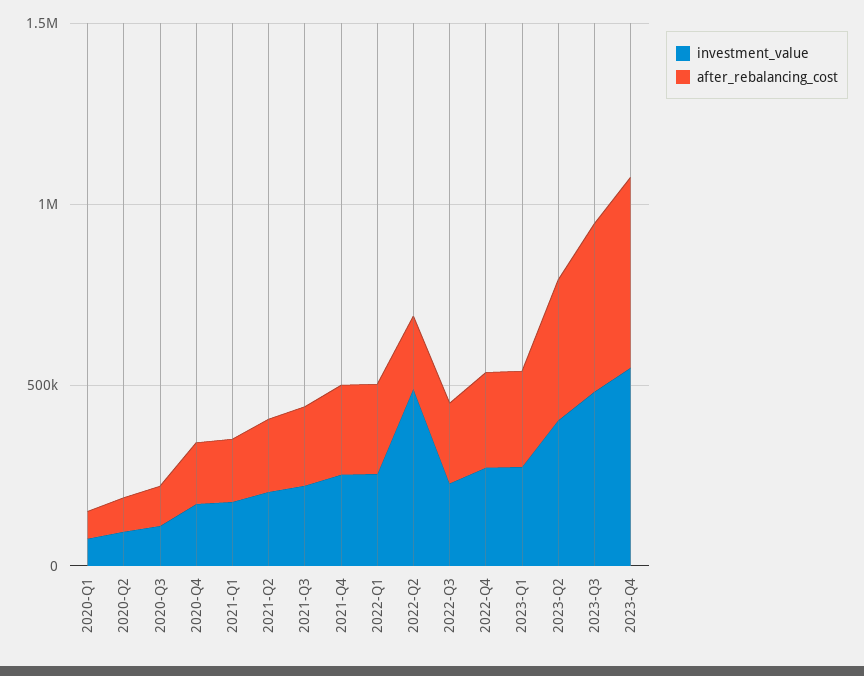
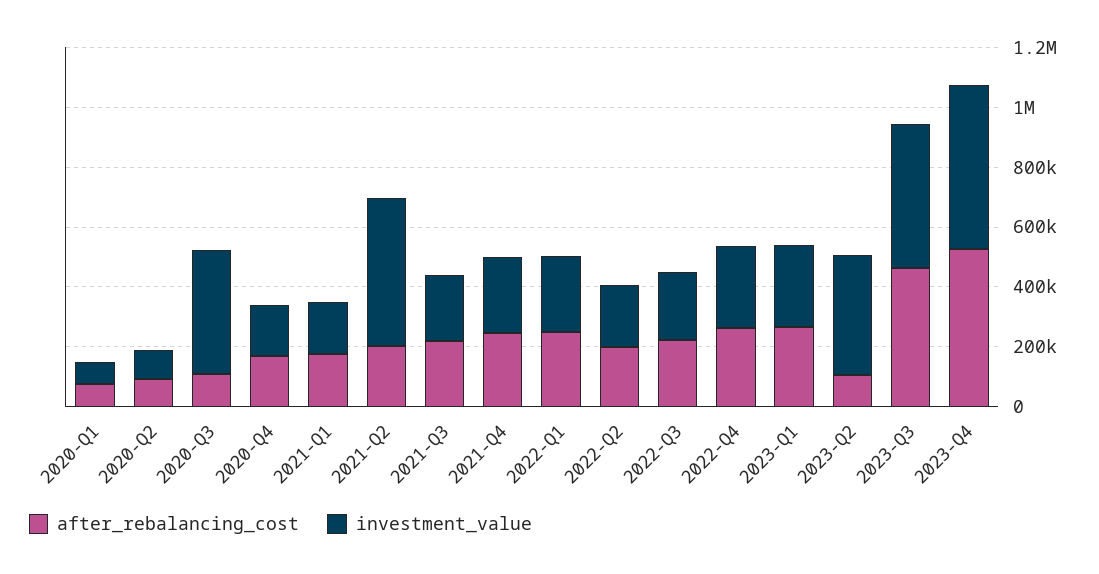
investment_value, 2020-Q3: 100000 -> 400000
investment_value, 2021-Q2: 200000 -> 500000
investment_value, 2022-Q2: 500000 -> 200000
after_rebalancing_cost, 2023-Q2: 400000 -> 100000

